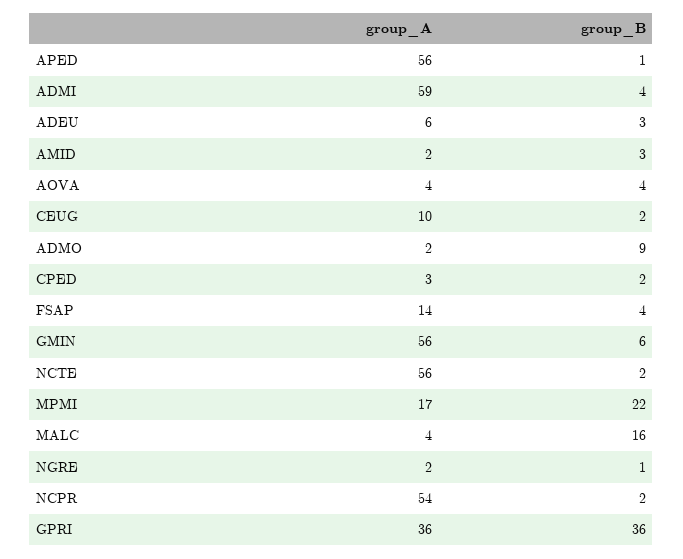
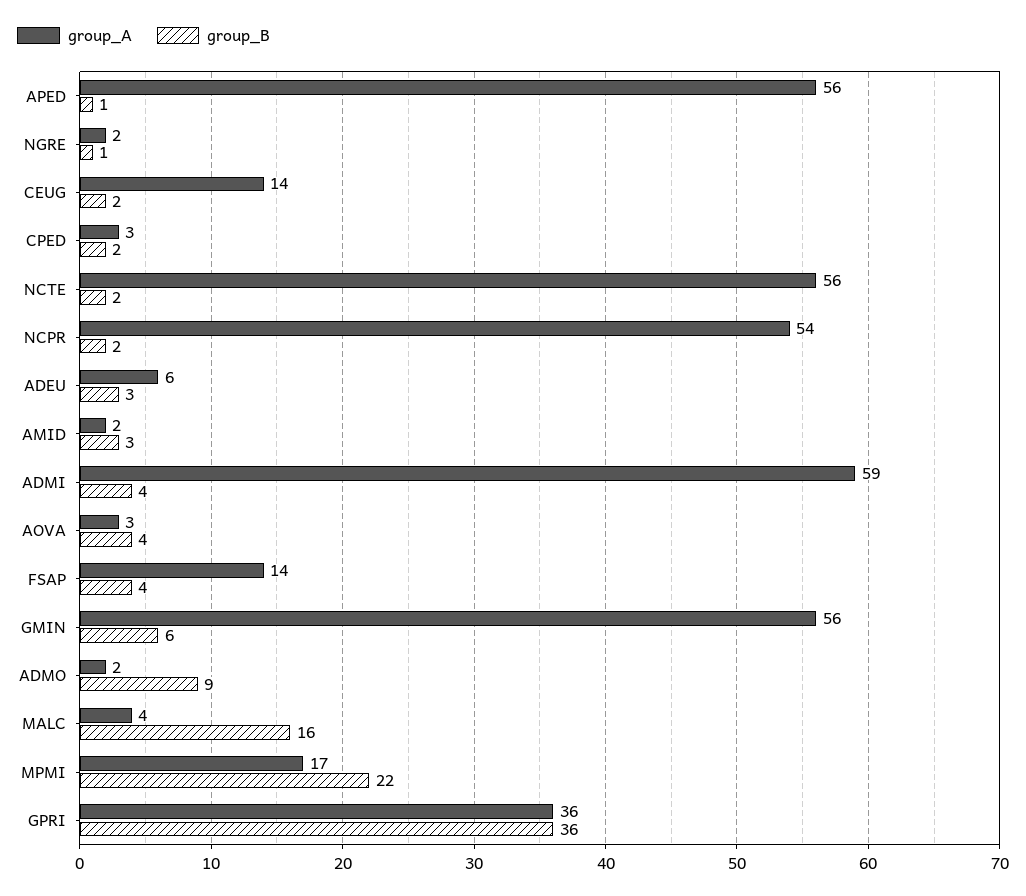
group_A, AOVA: 4 -> 3
group_A, CEUG: 10 -> 14

